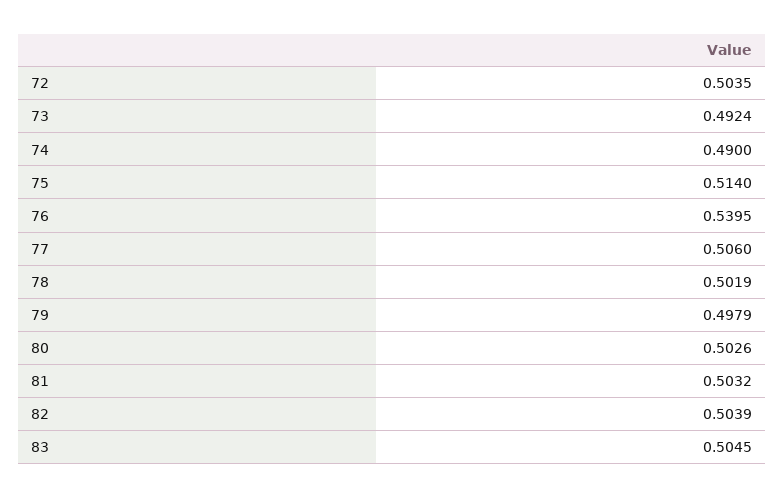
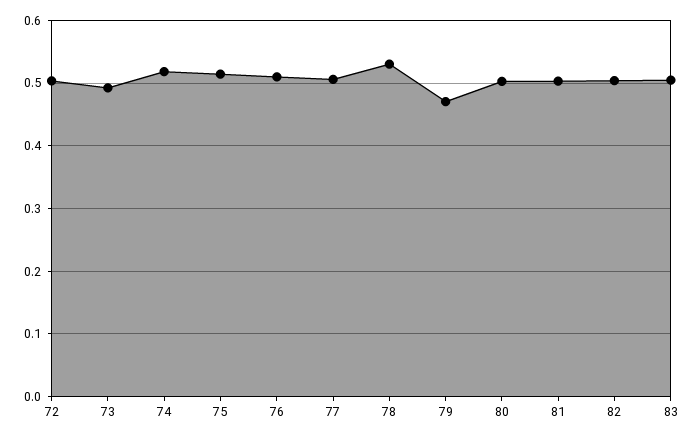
74: 0.49 -> 0.52
76: 0.5395 -> 0.51
78: 0.5019 -> 0.53
79: 0.4979 -> 0.47

